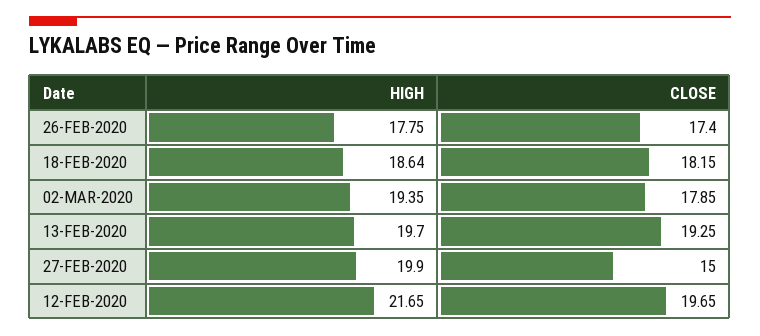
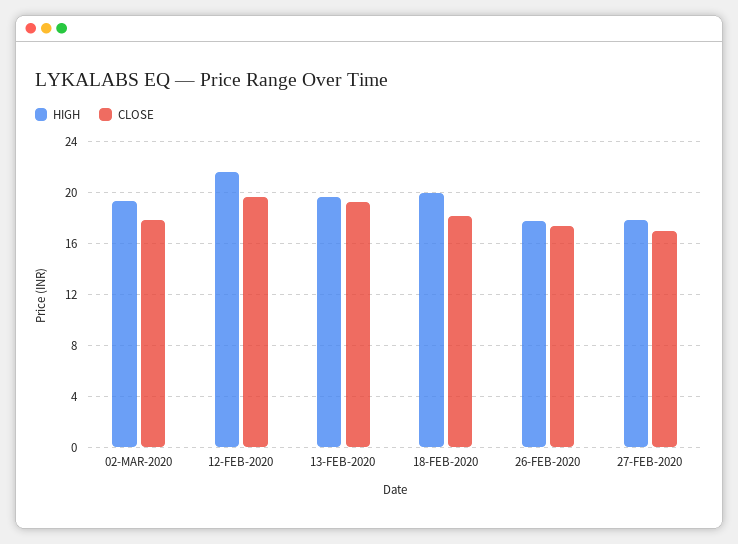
HIGH, 18-FEB-2020: 18.64 -> 20
HIGH, 27-FEB-2020: 19.9 -> 18
CLOSE, 27-FEB-2020: 15 -> 17

